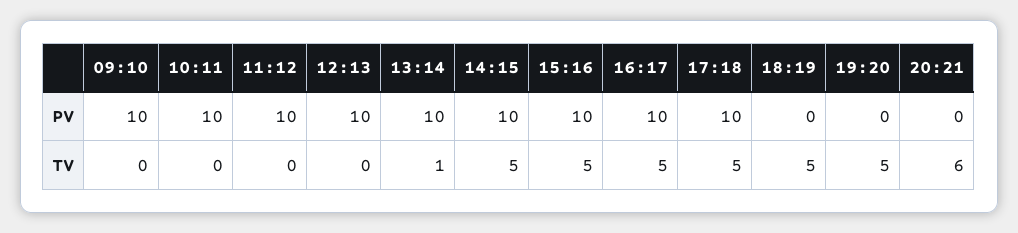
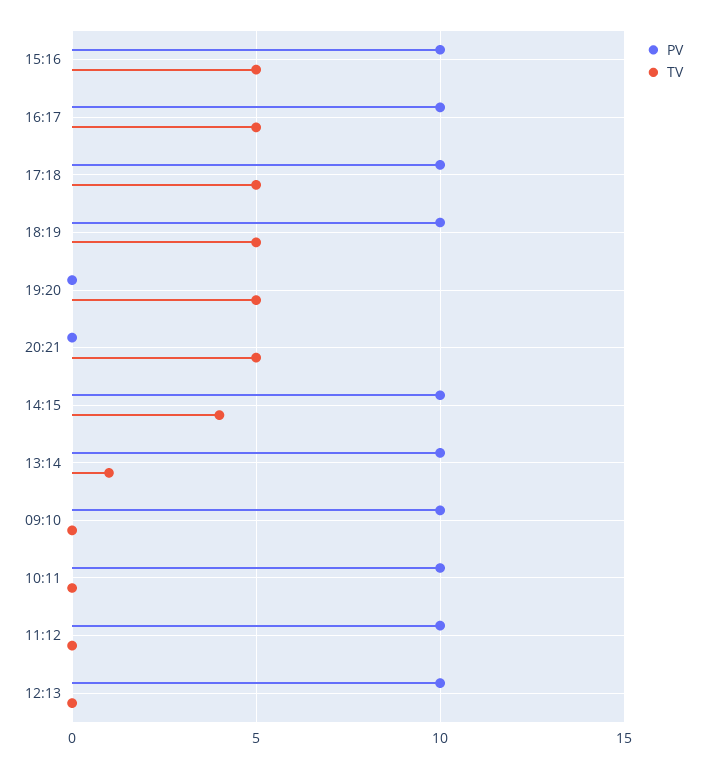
PV, 18:19: 0 -> 10
TV, 14:15: 5 -> 4
TV, 20:21: 6 -> 5

